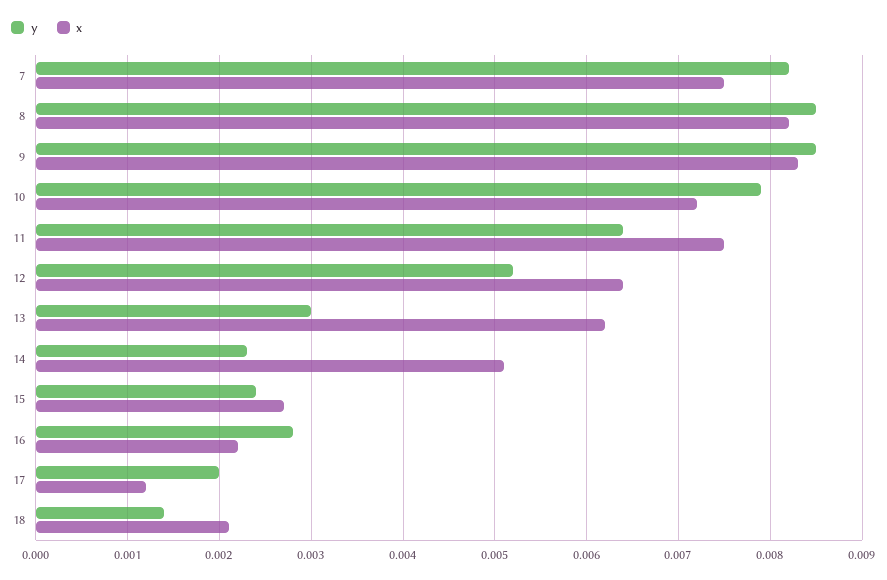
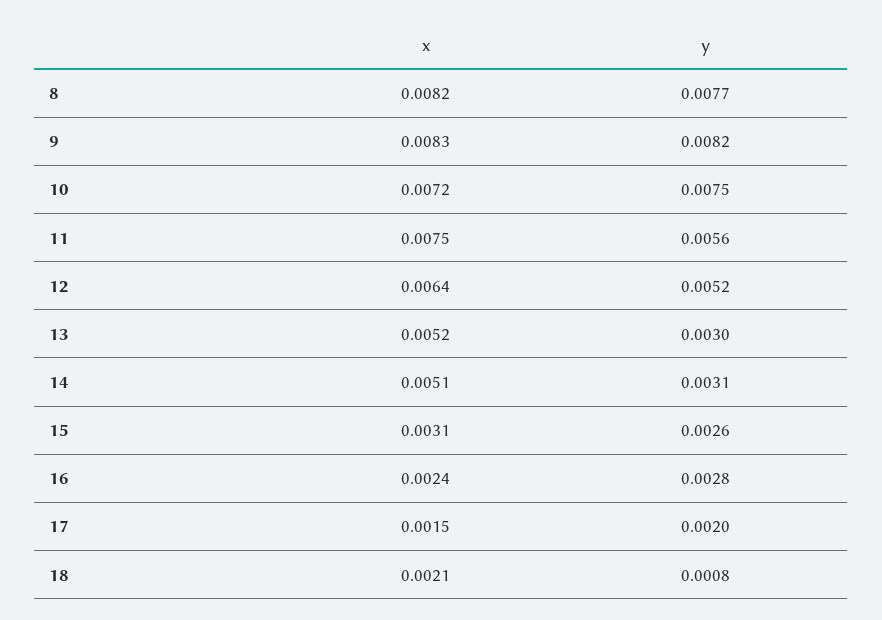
y, 7: 0.0082 -> none
x, 7: 0.0075 -> none
y, 8: 0.0085 -> 0.0077
y, 9: 0.0085 -> 0.0082
y, 10: 0.0079 -> 0.0075
y, 11: 0.0064 -> 0.0056
x, 13: 0.0062 -> 0.0052
y, 14: 0.0023 -> 0.0031
y, 15: 0.0024 -> 0.0026
x, 15: 0.0027 -> 0.0031
x, 16: 0.0022 -> 0.0024
x, 17: 0.0012 -> 0.0015
y, 18: 0.0014 -> 0.0008

